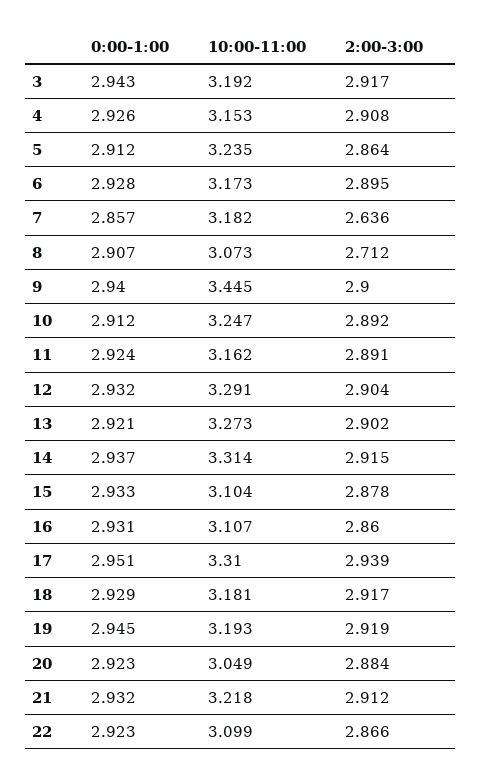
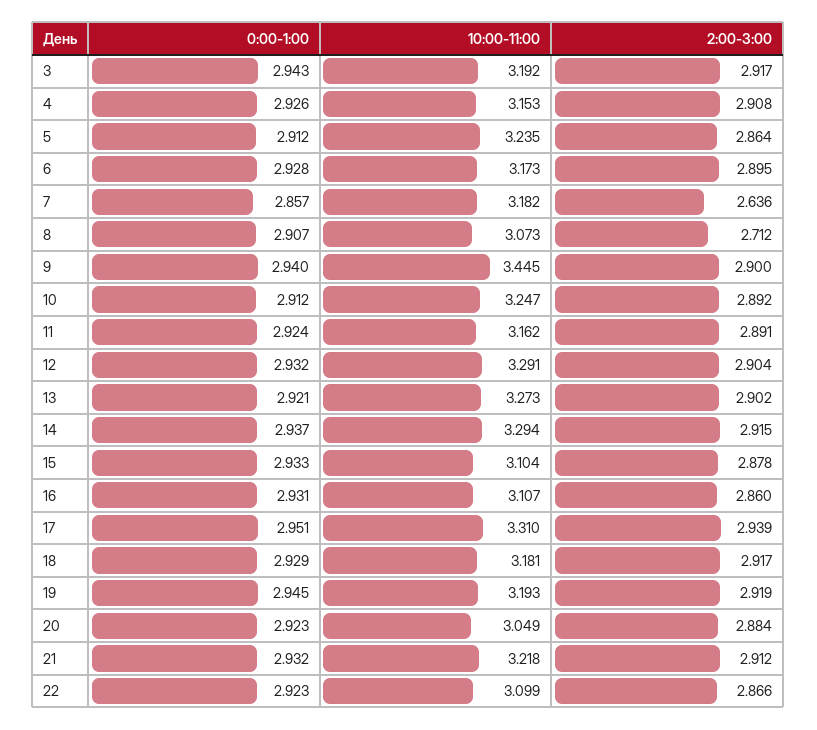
10:00-11:00, 14: 3.314 -> 3.294

